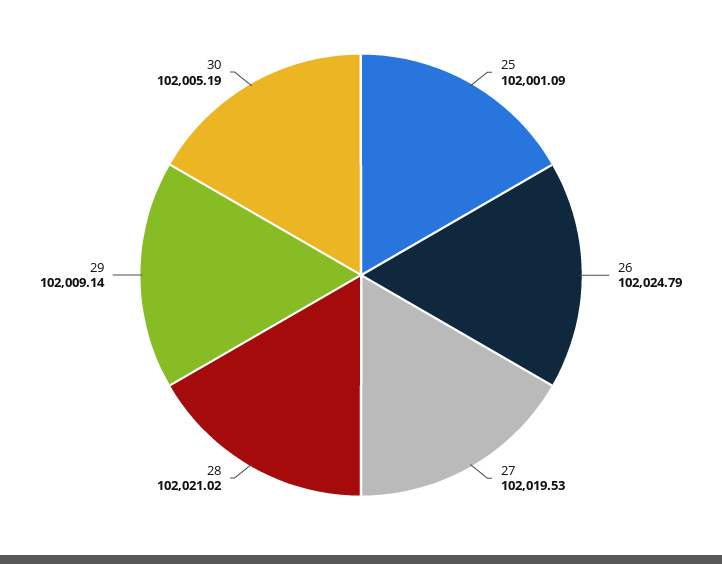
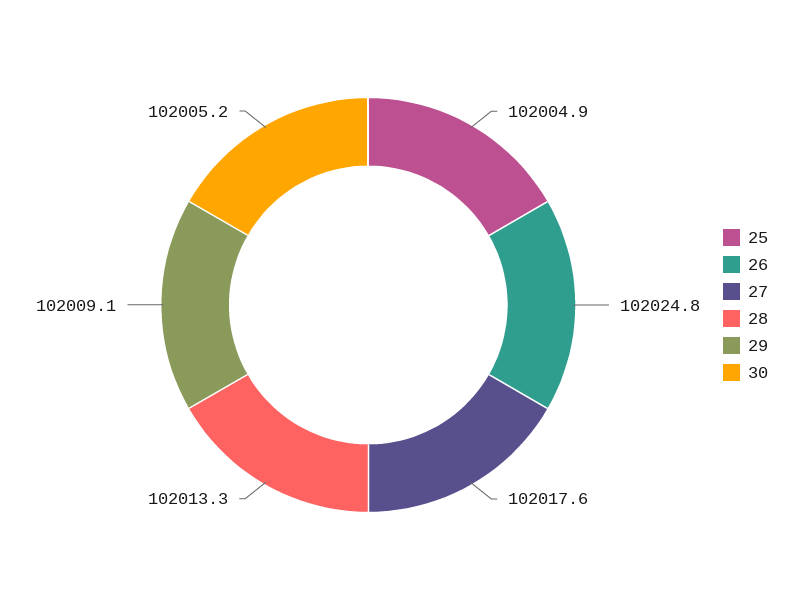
25: 102001.09 -> 102004.9
27: 102019.53 -> 102017.6
28: 102021.02 -> 102013.3

